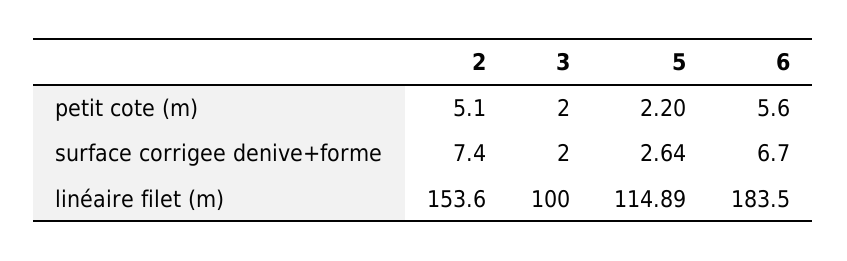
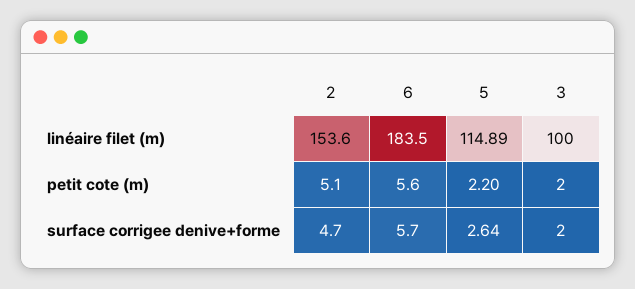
2, surface corrigee denive+forme: 7.4 -> 4.7
6, surface corrigee denive+forme: 6.7 -> 5.7

